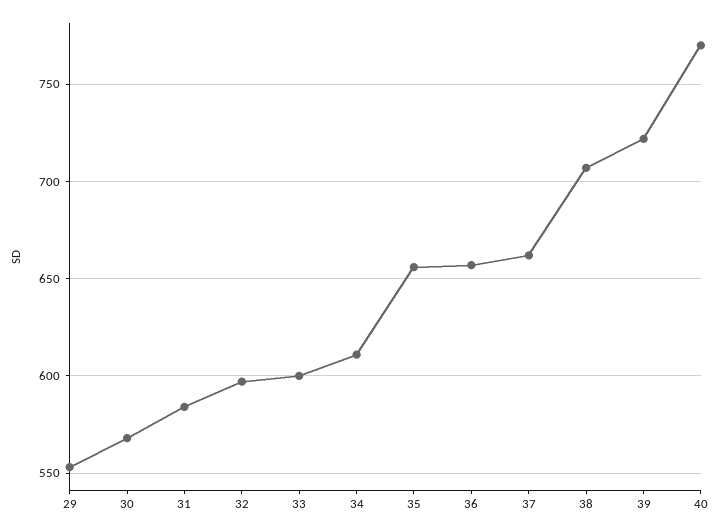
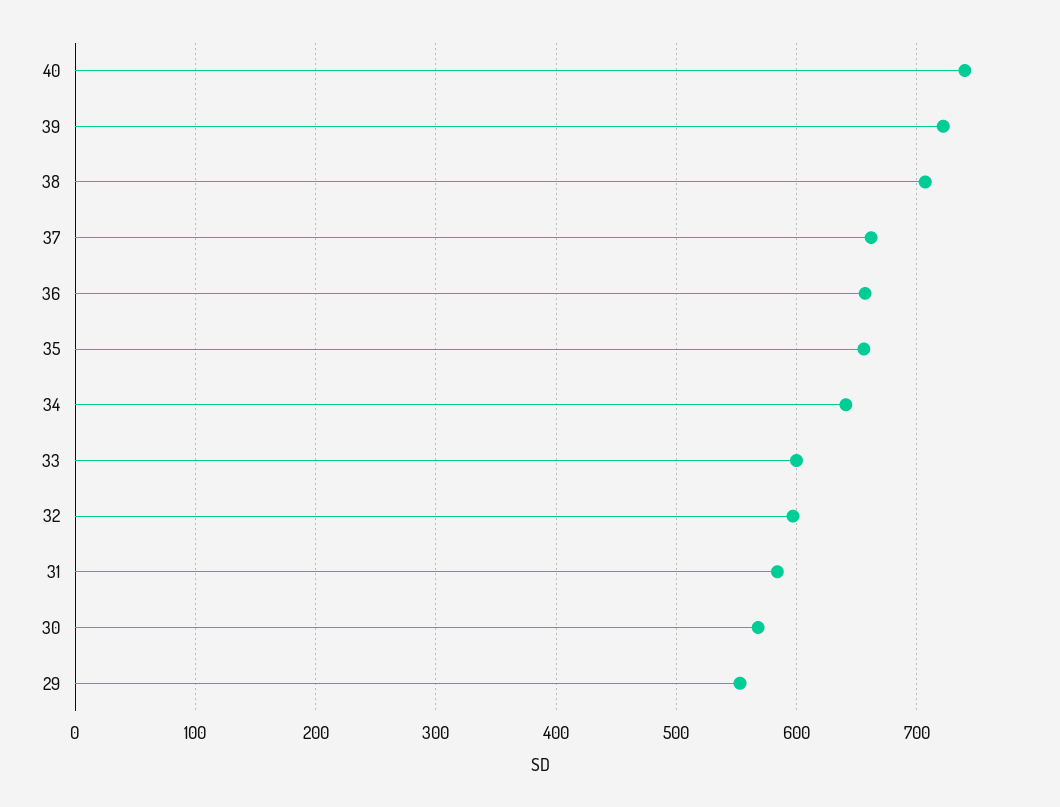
34: 610 -> 640
40: 770 -> 740

